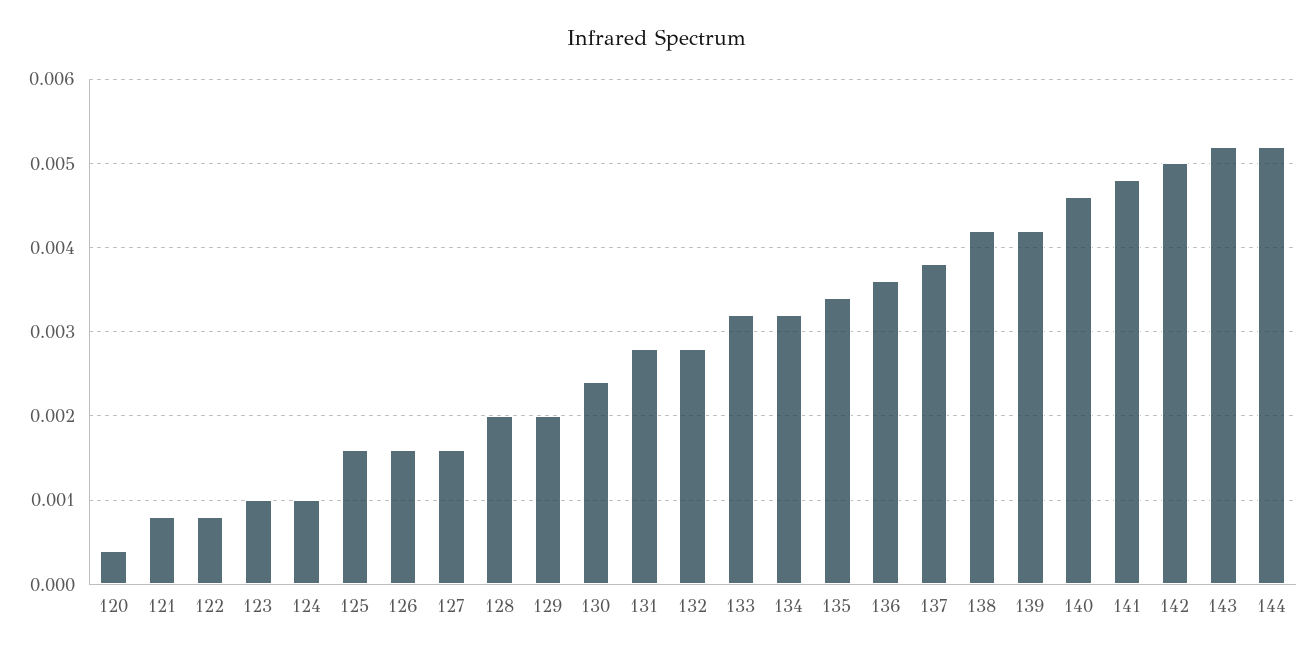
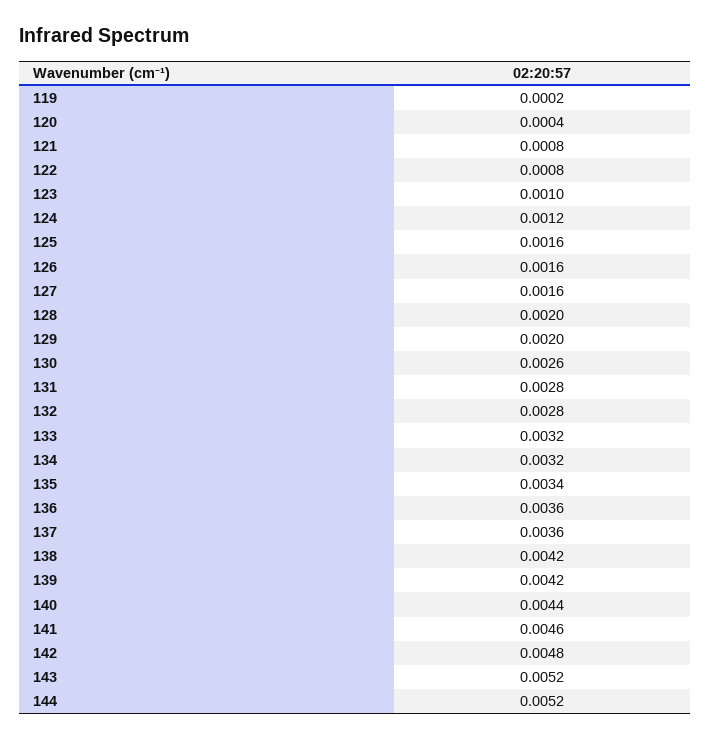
124: 0.001 -> 0.0012
130: 0.0024 -> 0.0026
137: 0.0038 -> 0.0036
140: 0.0046 -> 0.0044
141: 0.0048 -> 0.0046
142: 0.005 -> 0.0048
119: none -> 0.0002

